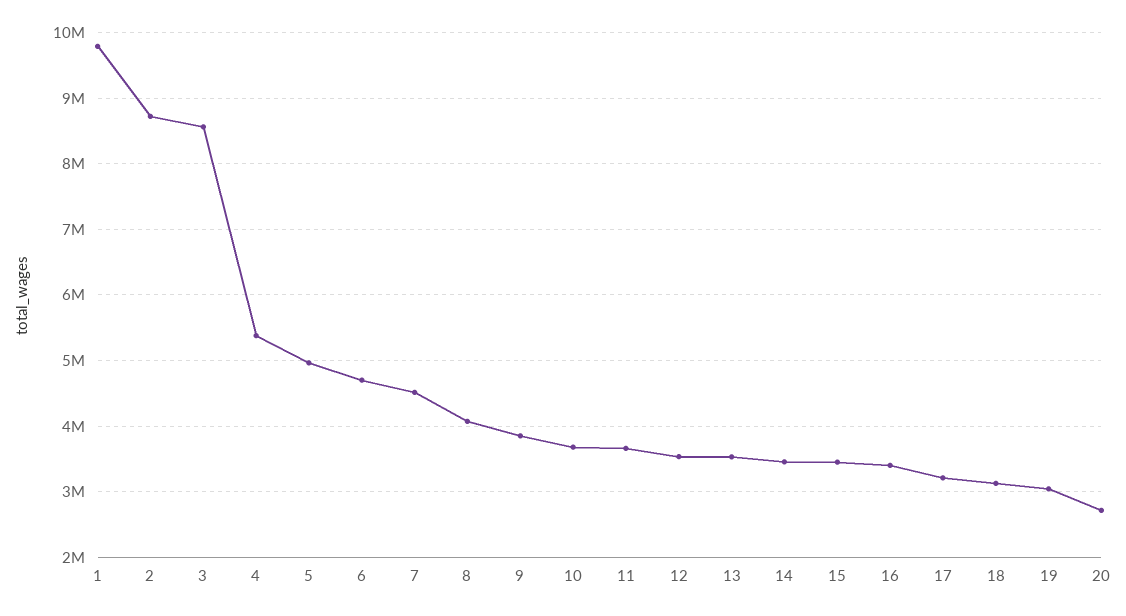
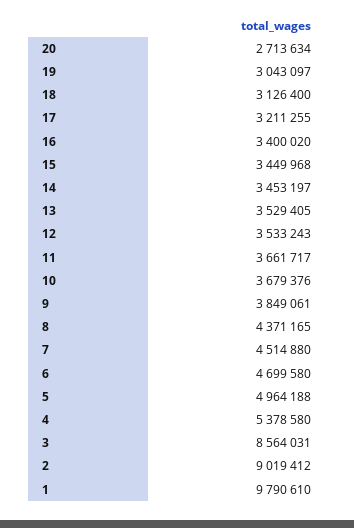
2: 8700000 -> 9019412
8: 4100000 -> 4371165

